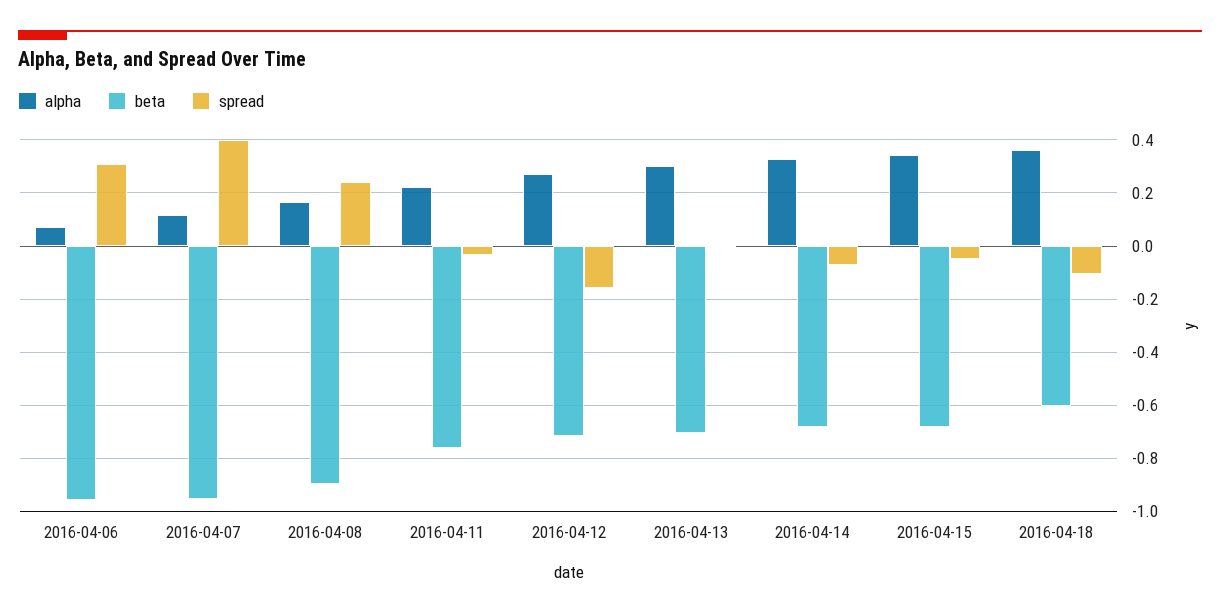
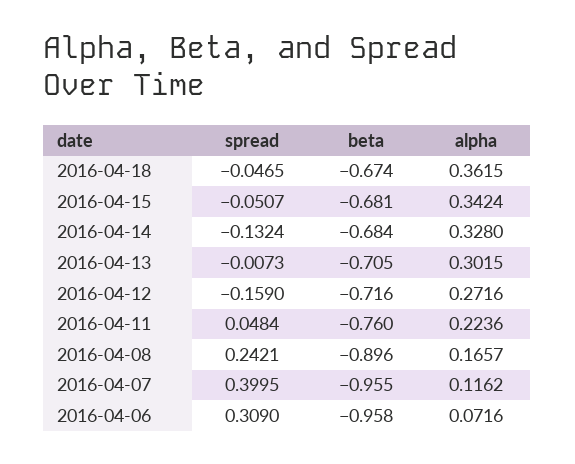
spread, 2016-04-11: -0.025 -> 0.0484
spread, 2016-04-14: -0.075 -> -0.1324
beta, 2016-04-18: -0.6 -> -0.674
spread, 2016-04-18: -0.1 -> -0.0465

